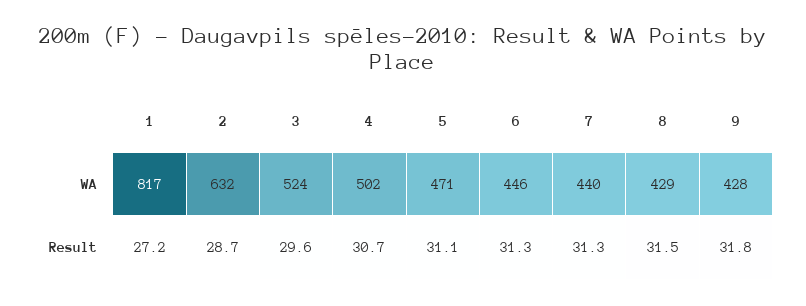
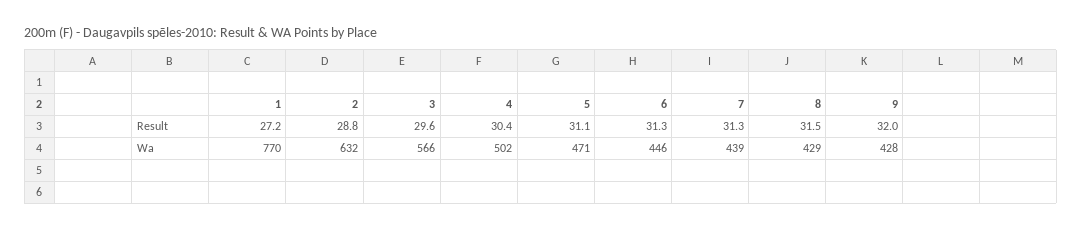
1, WA: 817 -> 770
3, WA: 524 -> 566
7, WA: 440 -> 439
2, Result: 28.7 -> 28.8
4, Result: 30.7 -> 30.4
9, Result: 31.8 -> 32

